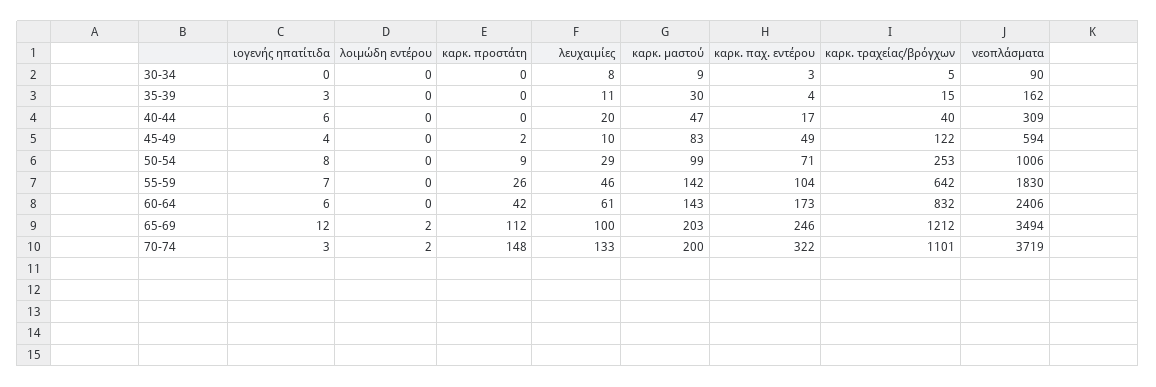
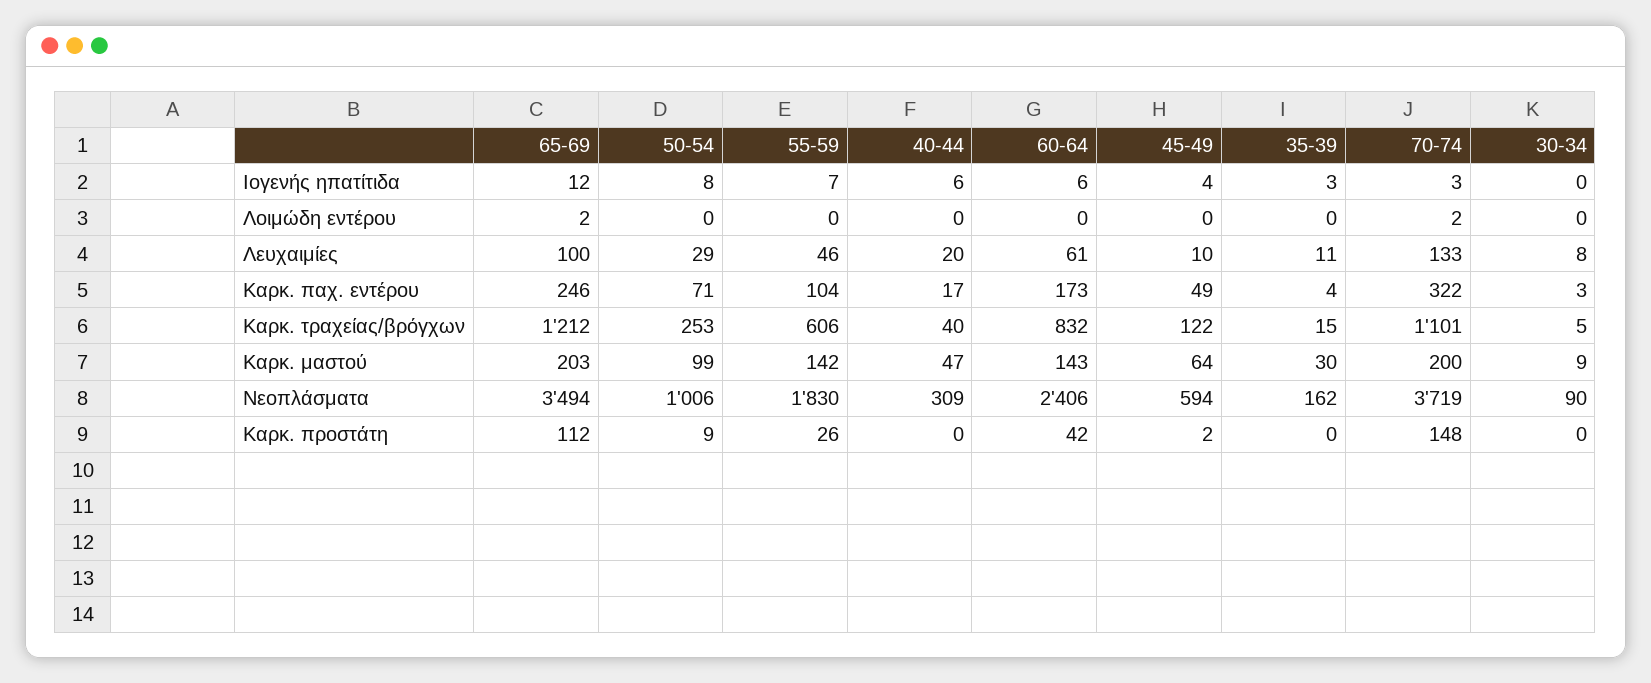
καρκ. μαστού, 45-49: 83 -> 64
καρκ. τραχείας/βρόγχων, 55-59: 642 -> 606

